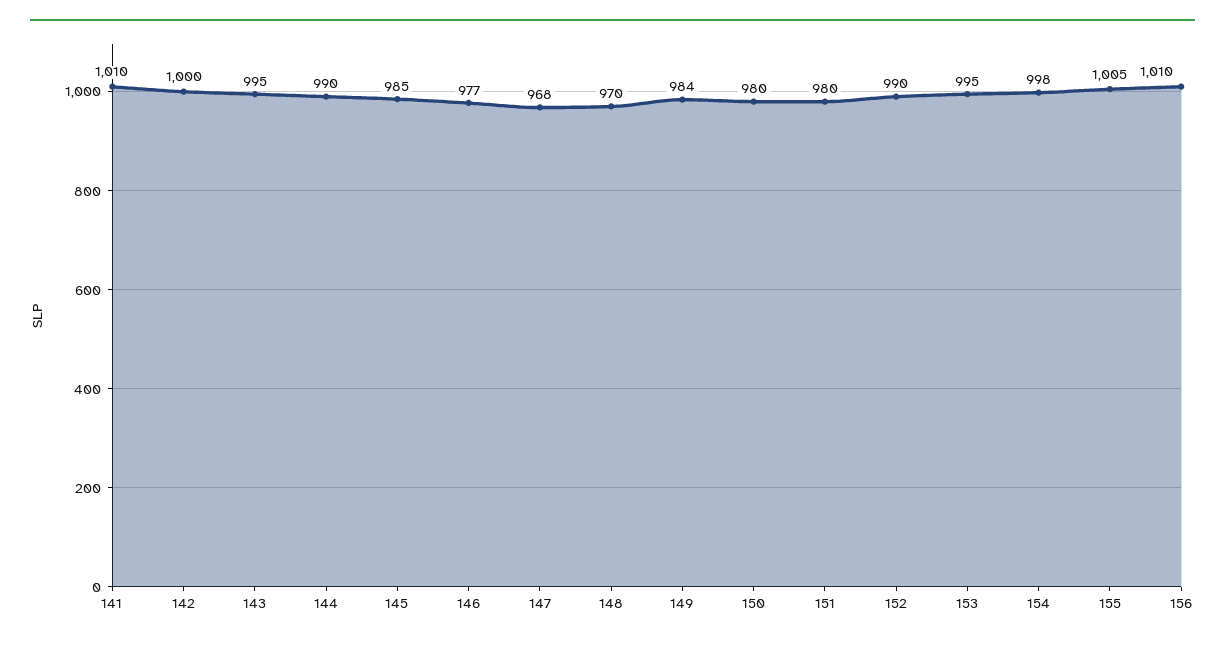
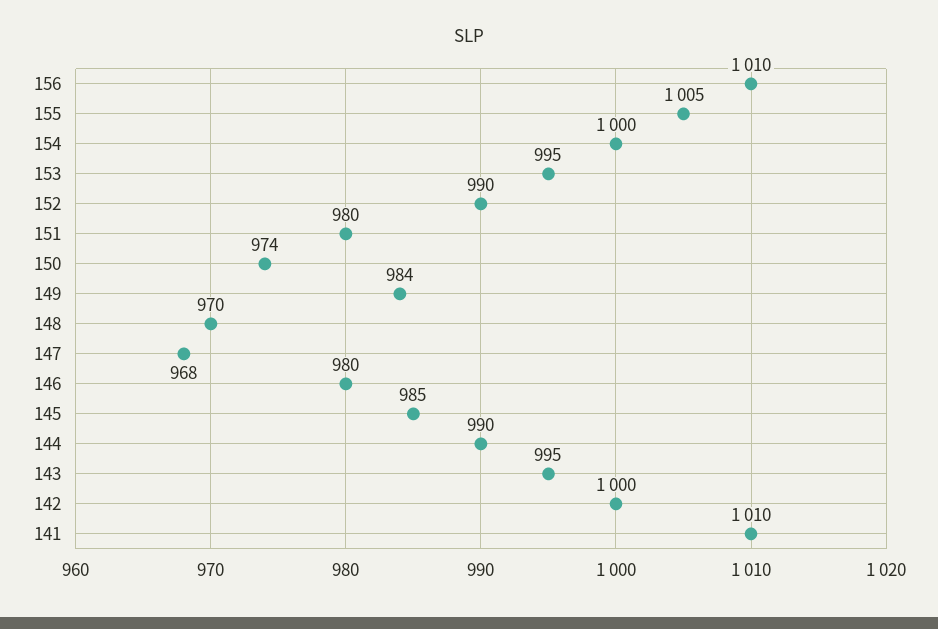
146: 977 -> 980
150: 980 -> 974
154: 998 -> 1000

